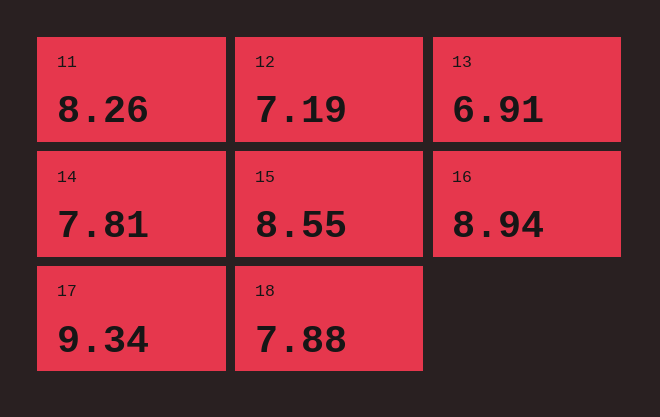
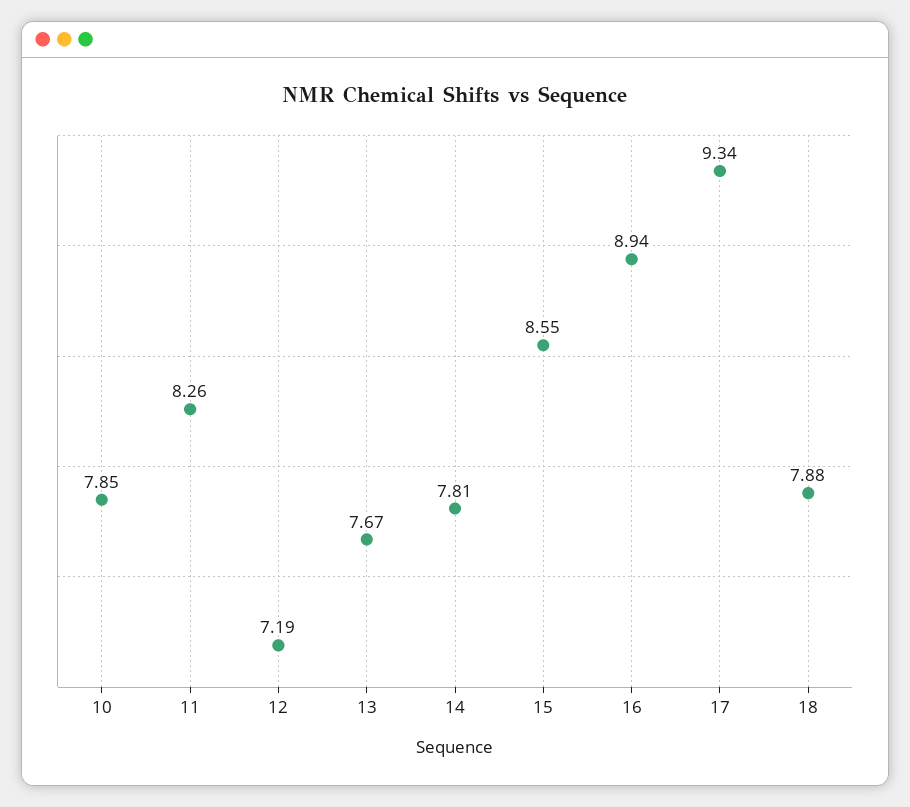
13: 6.91 -> 7.67
10: none -> 7.85

